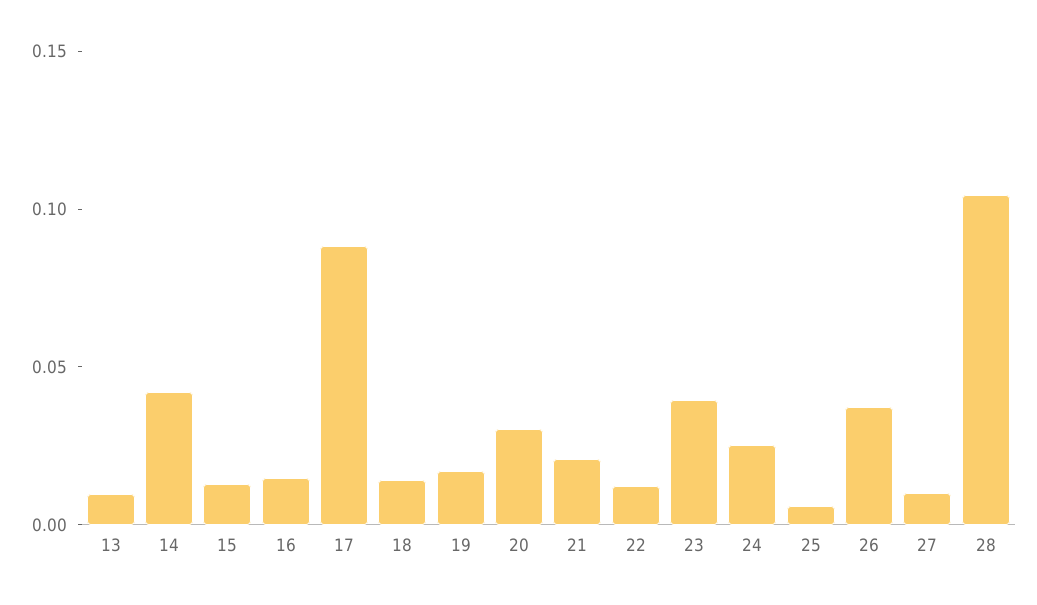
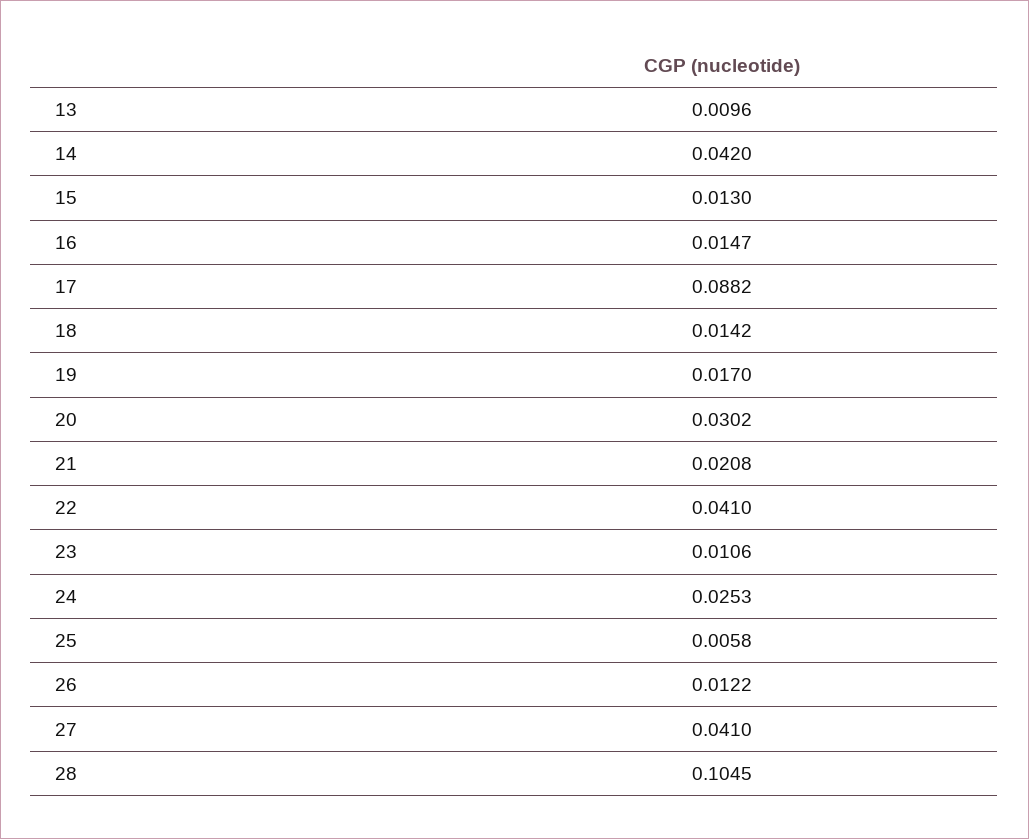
22: 0.01 -> 0.041
23: 0.04 -> 0.0106
26: 0.04 -> 0.0122
27: 0.01 -> 0.041

